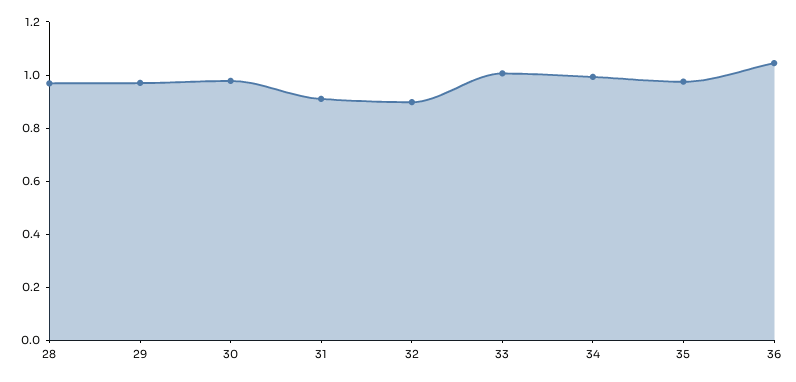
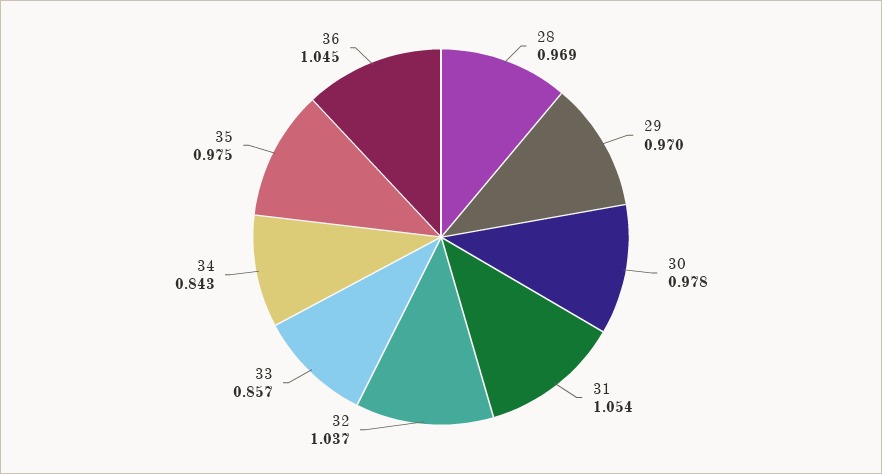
31: 0.9 -> 1.054
32: 0.9 -> 1.037
33: 1 -> 0.857
34: 1 -> 0.843

